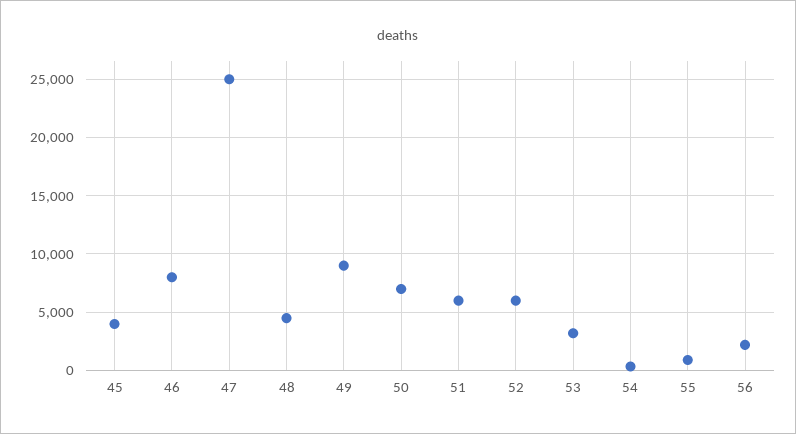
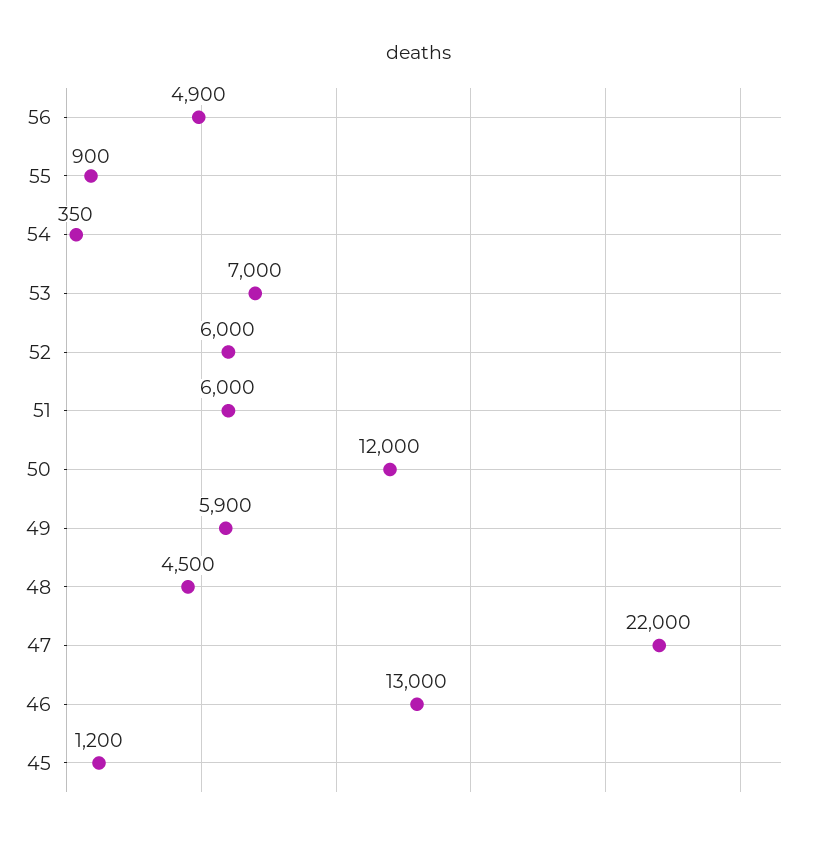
45: 4000 -> 1200
46: 8000 -> 13000
47: 25000 -> 22000
49: 9000 -> 5900
50: 7000 -> 12000
53: 3000 -> 7000
56: 2000 -> 4900

